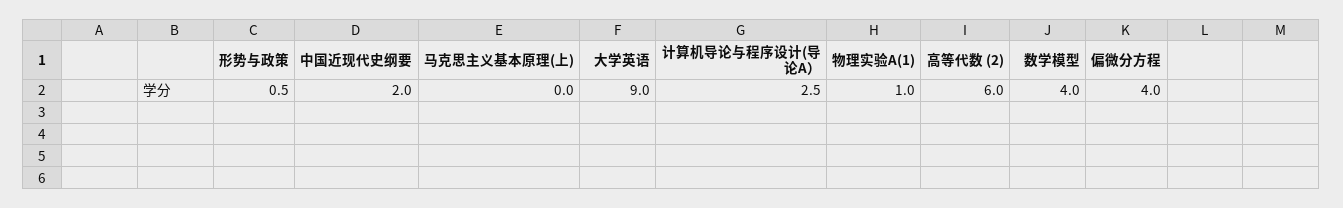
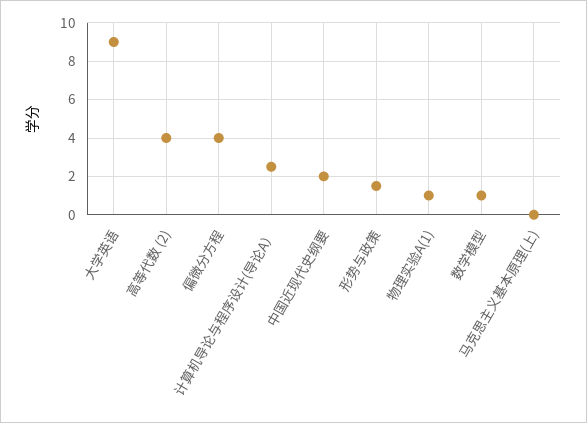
形势与政策: 0.5 -> 1.5
高等代数 (2): 6 -> 4
数学模型: 4 -> 1

